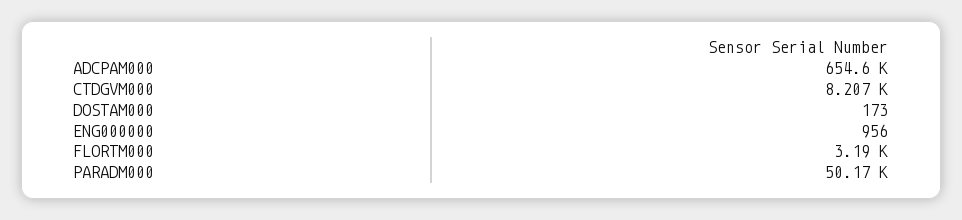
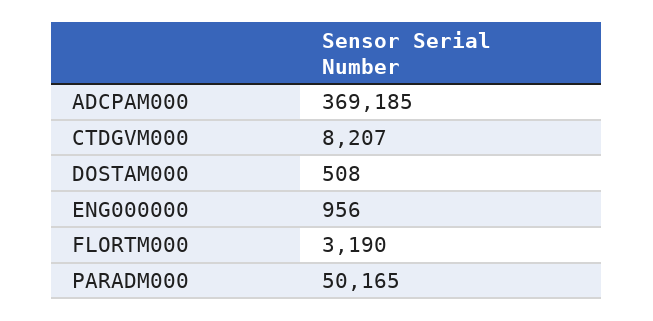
ADCPAM000: 654600 -> 369185
DOSTAM000: 173 -> 508

